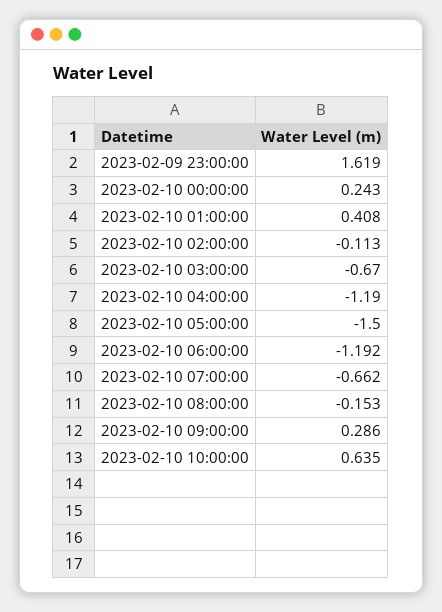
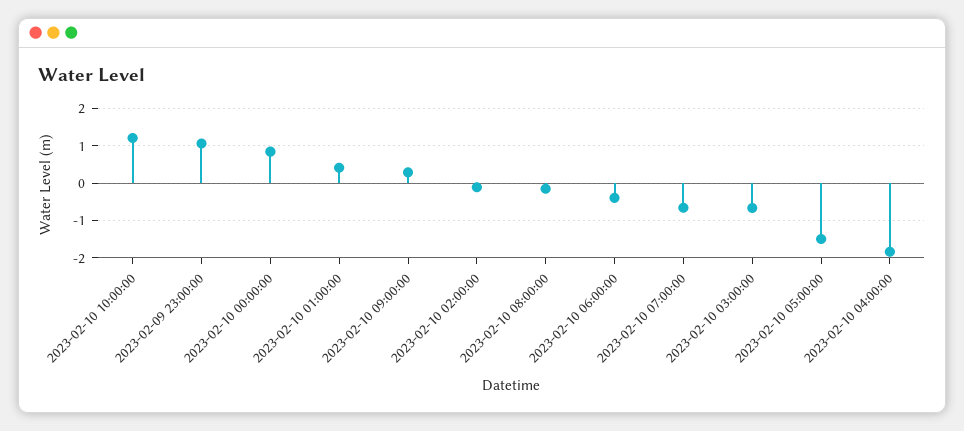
2023-02-09 23:00:00: 1.619 -> 1
2023-02-10 00:00:00: 0.243 -> 0.8
2023-02-10 04:00:00: -1.19 -> -1.8
2023-02-10 06:00:00: -1.192 -> -0.4
2023-02-10 10:00:00: 0.635 -> 1.2

